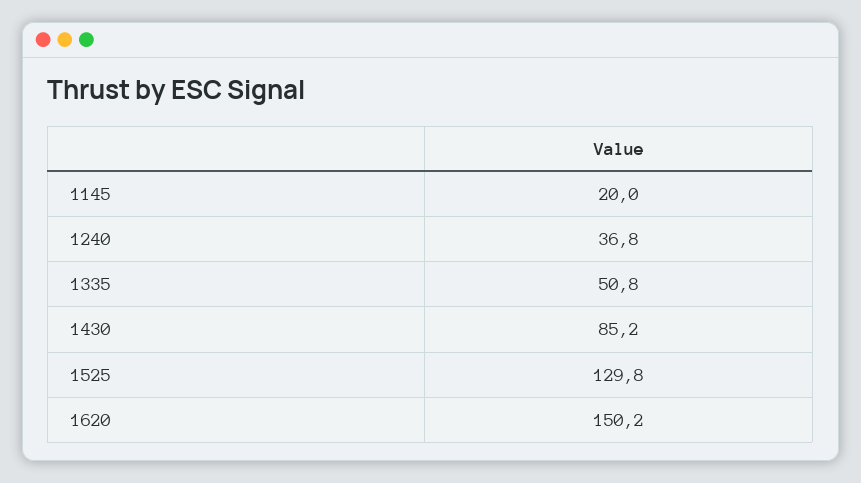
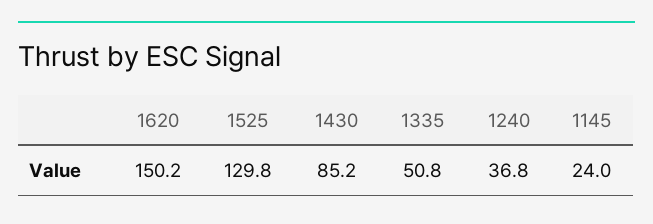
1145: 20 -> 24

